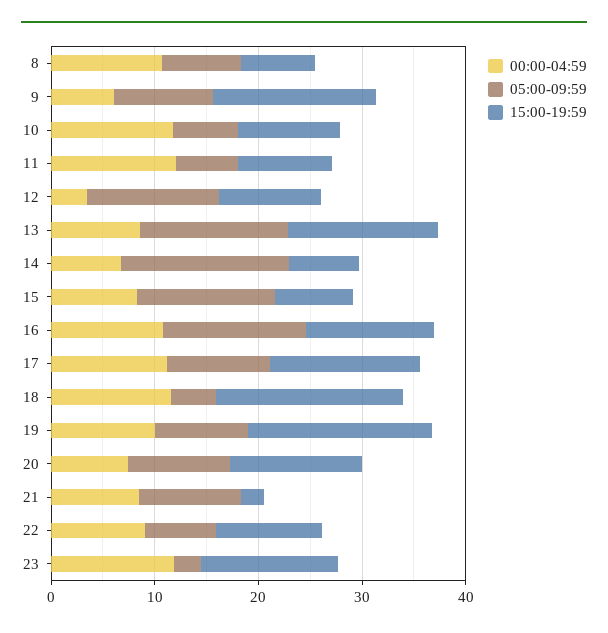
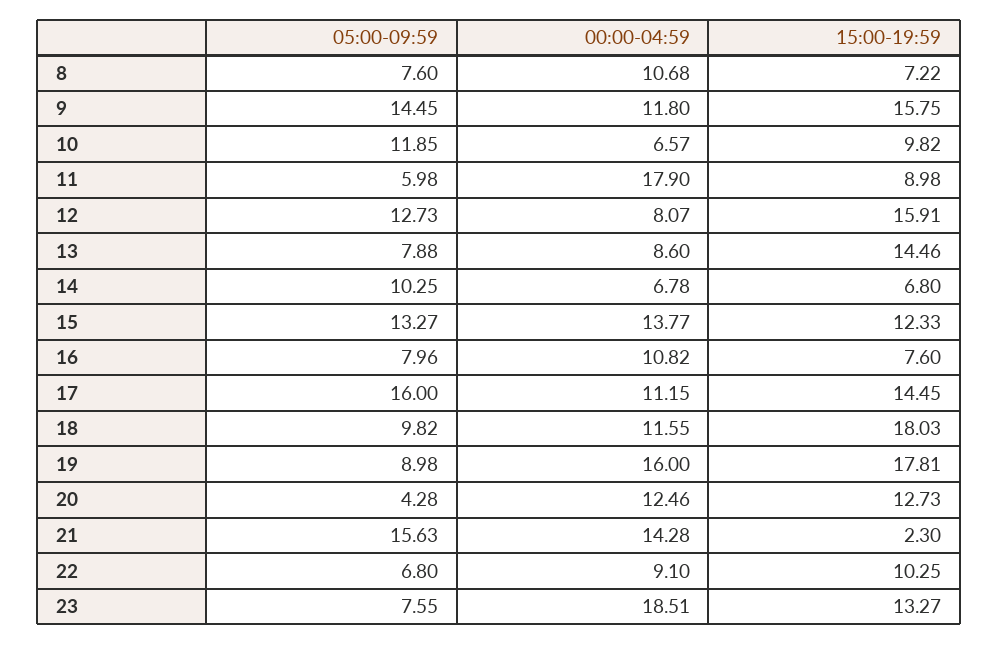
00:00-04:59, 9: 6 -> 11.8
05:00-09:59, 9: 10 -> 14.45
00:00-04:59, 10: 12 -> 6.57
05:00-09:59, 10: 6 -> 11.85
00:00-04:59, 11: 12 -> 17.9
00:00-04:59, 12: 4 -> 8.07
15:00-19:59, 12: 10 -> 15.91
05:00-09:59, 13: 14 -> 7.88
05:00-09:59, 14: 16 -> 10.25
00:00-04:59, 15: 8 -> 13.77
15:00-19:59, 15: 8 -> 12.33
05:00-09:59, 16: 14 -> 7.96
15:00-19:59, 16: 12 -> 7.6
05:00-09:59, 17: 10 -> 16
05:00-09:59, 18: 4 -> 9.82
00:00-04:59, 19: 10 -> 16
00:00-04:59, 20: 8 -> 12.46
05:00-09:59, 20: 10 -> 4.28
00:00-04:59, 21: 8 -> 14.28
05:00-09:59, 21: 10 -> 15.63
00:00-04:59, 23: 12 -> 18.51
05:00-09:59, 23: 2 -> 7.55

